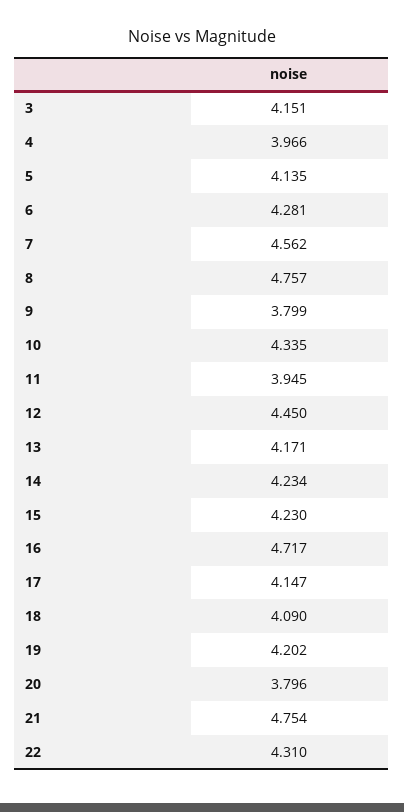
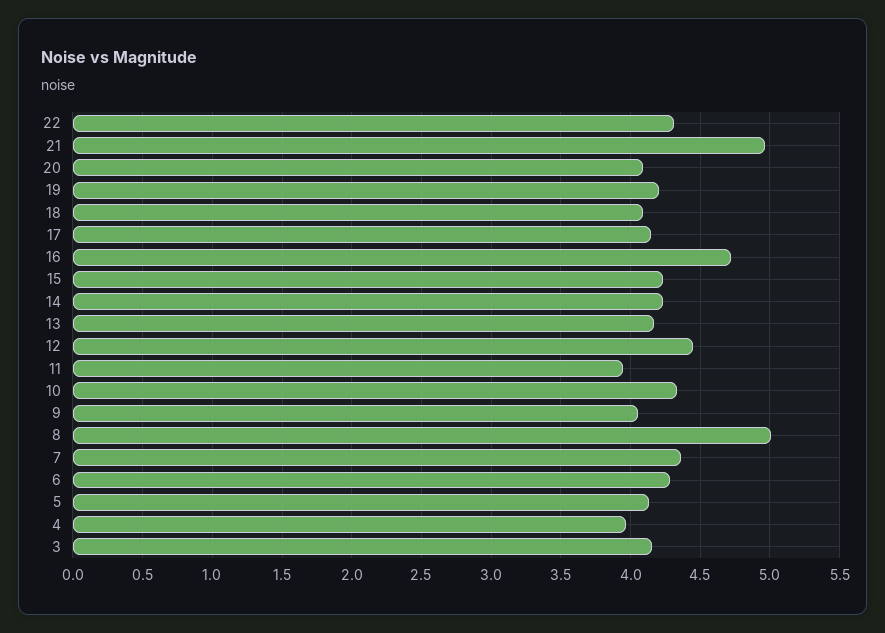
7: 4.562 -> 4.35
8: 4.757 -> 5
9: 3.799 -> 4.05
20: 3.796 -> 4.1
21: 4.754 -> 4.95

